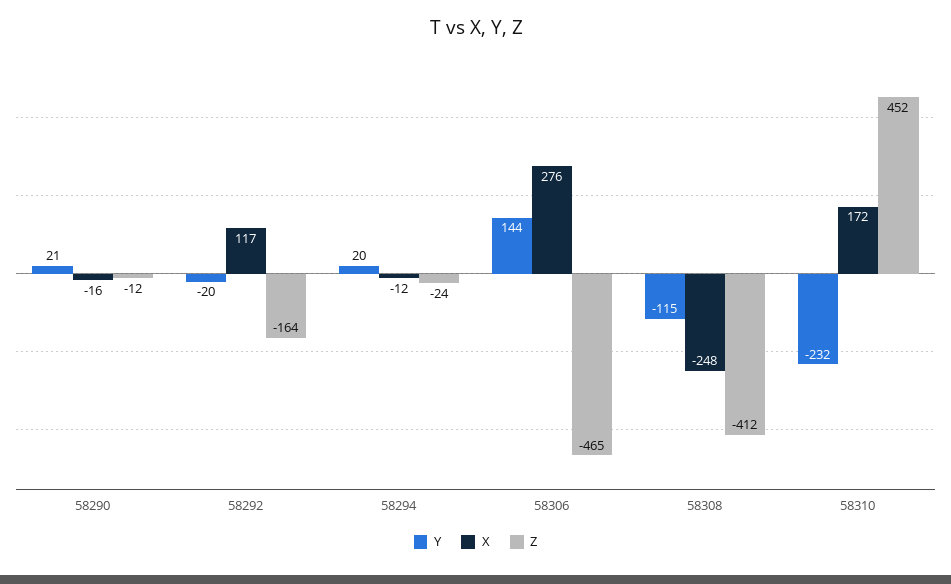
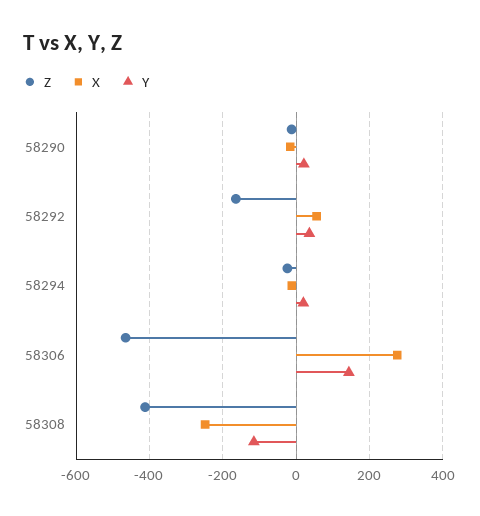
Y, 58292: -20 -> 40
X, 58292: 117 -> 60
Y, 58310: -232 -> none
X, 58310: 172 -> none
Z, 58310: 452 -> none

